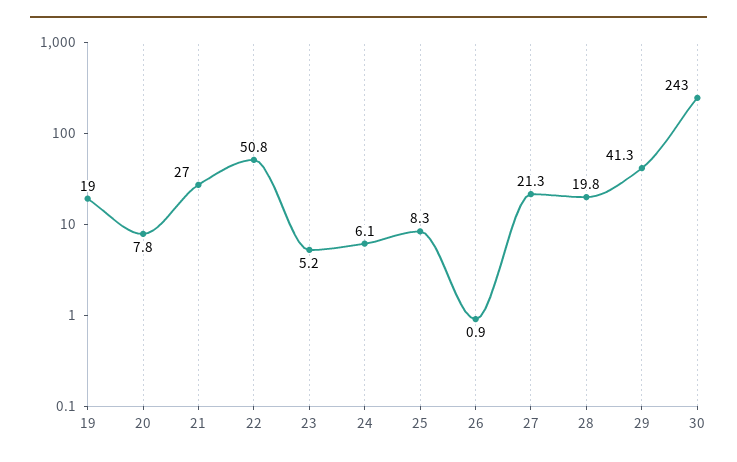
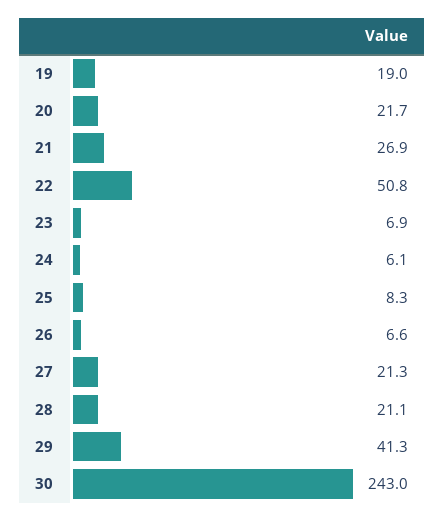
20: 7.8 -> 21.7
21: 27 -> 26.9
23: 5.2 -> 6.9
26: 0.9 -> 6.6
28: 19.8 -> 21.1

